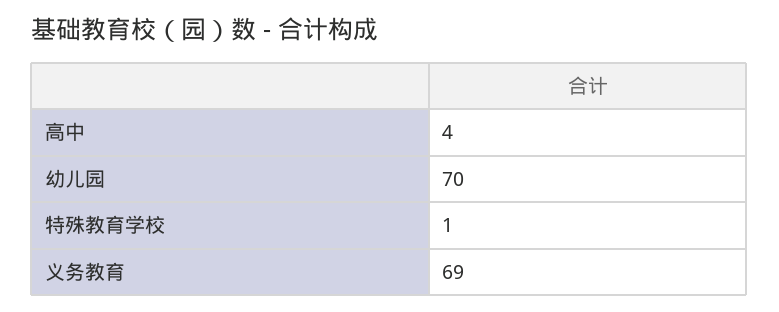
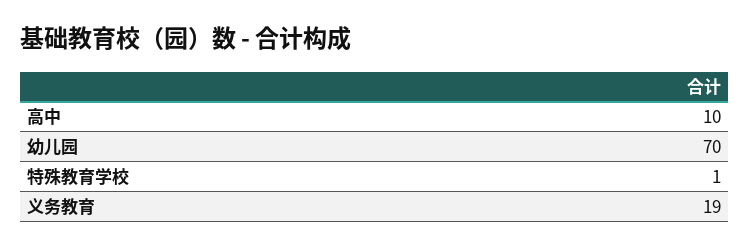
高中: 4 -> 10
义务教育: 69 -> 19

